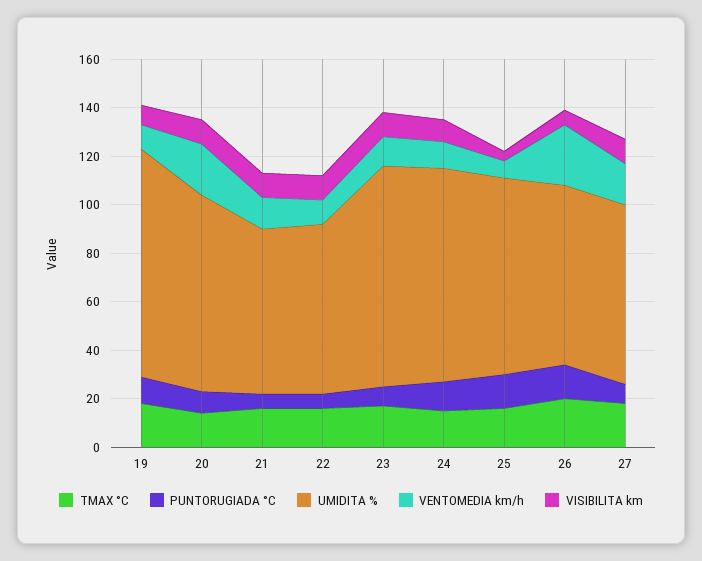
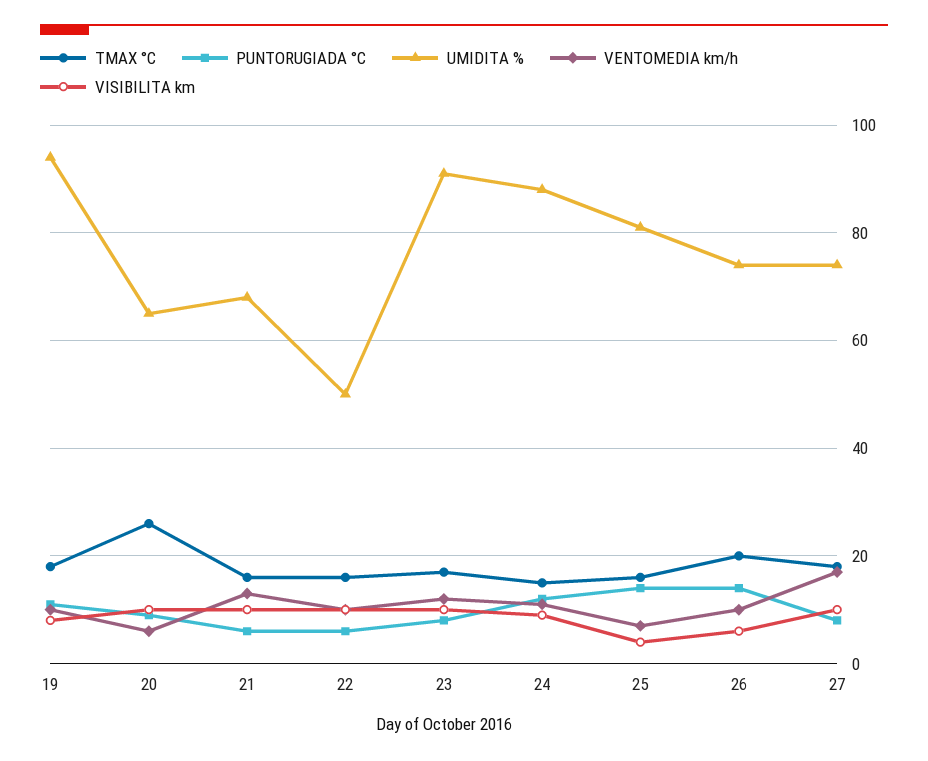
TMAX °C, 20: 15 -> 25
UMIDITA %, 20: 80 -> 65
VENTOMEDIA km/h, 20: 20 -> 5
UMIDITA %, 22: 70 -> 50
VENTOMEDIA km/h, 26: 25 -> 10

